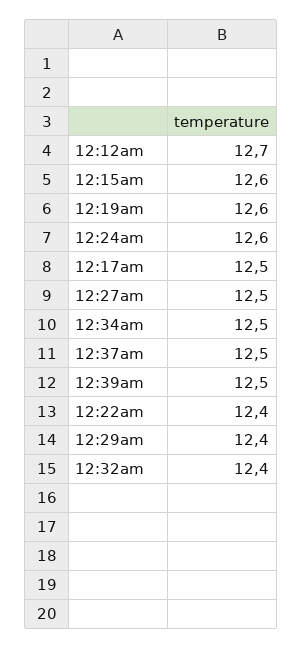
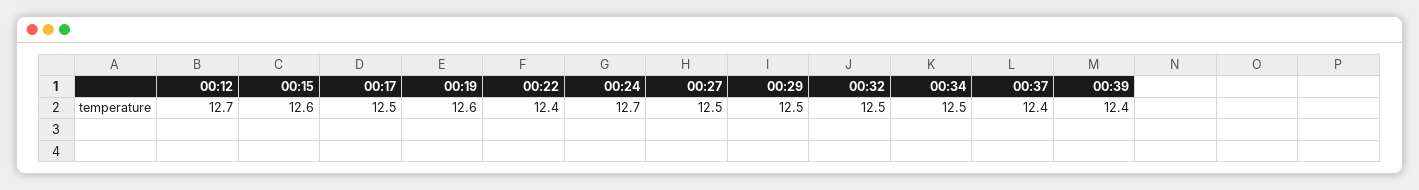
12:24am: 12.6 -> 12.7
12:37am: 12.5 -> 12.4
12:39am: 12.5 -> 12.4
12:29am: 12.4 -> 12.5
12:32am: 12.4 -> 12.5

